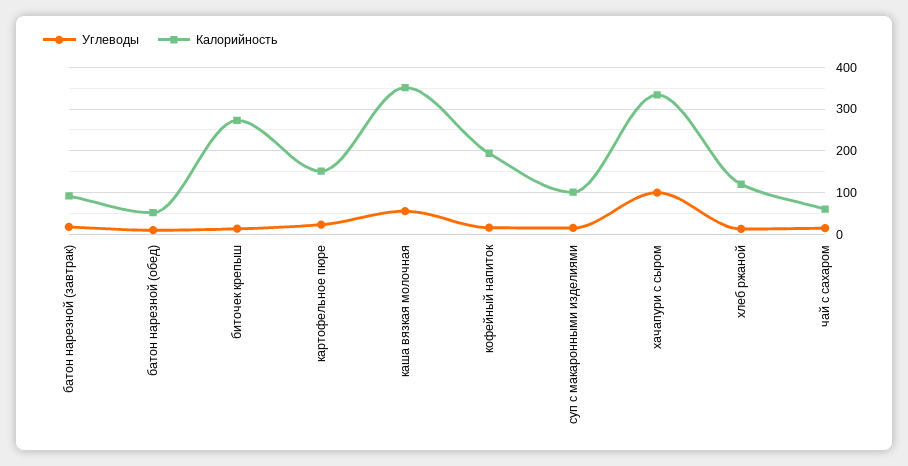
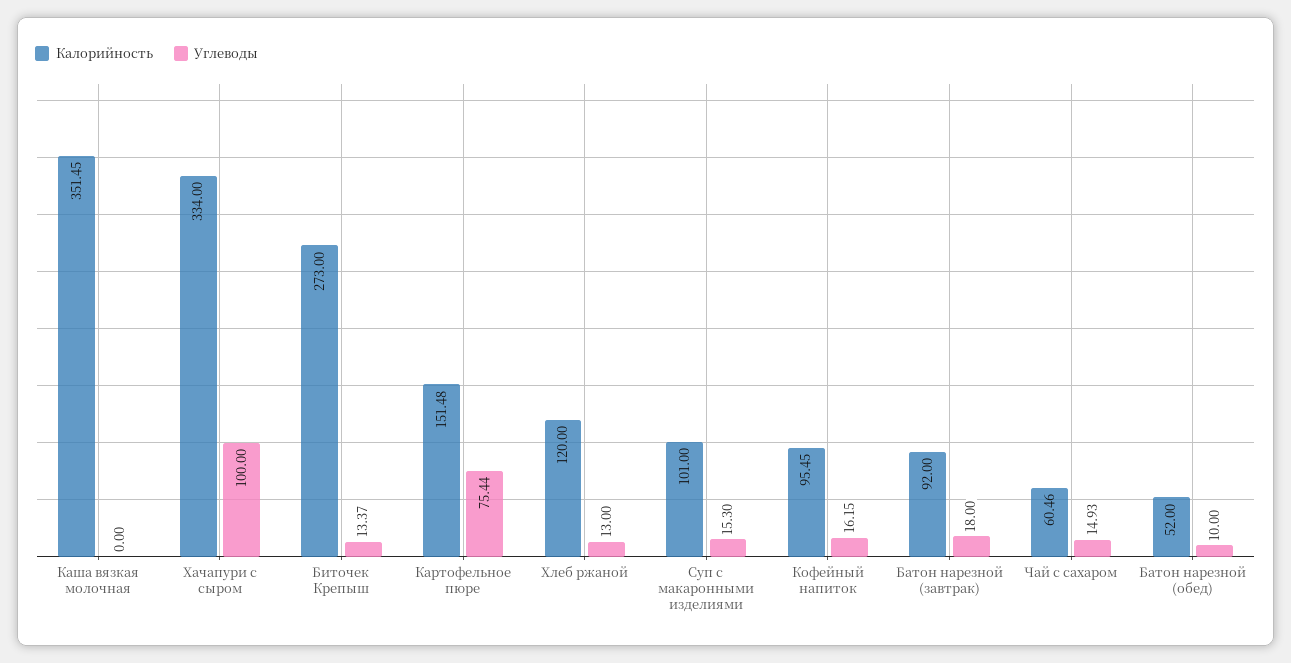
Углеводы, картофельное пюре: 20 -> 75.44
Углеводы, каша вязкая молочная: 60 -> 0
Калорийность, кофейный напиток: 200 -> 95.45

